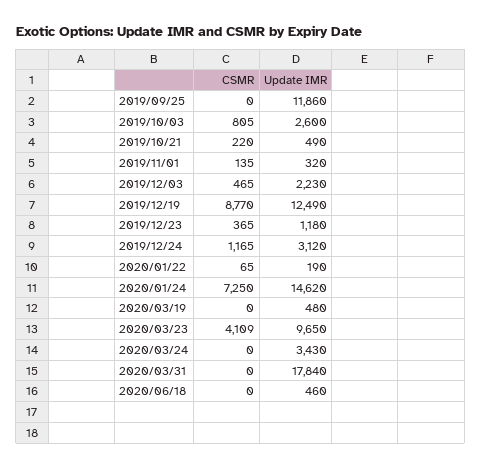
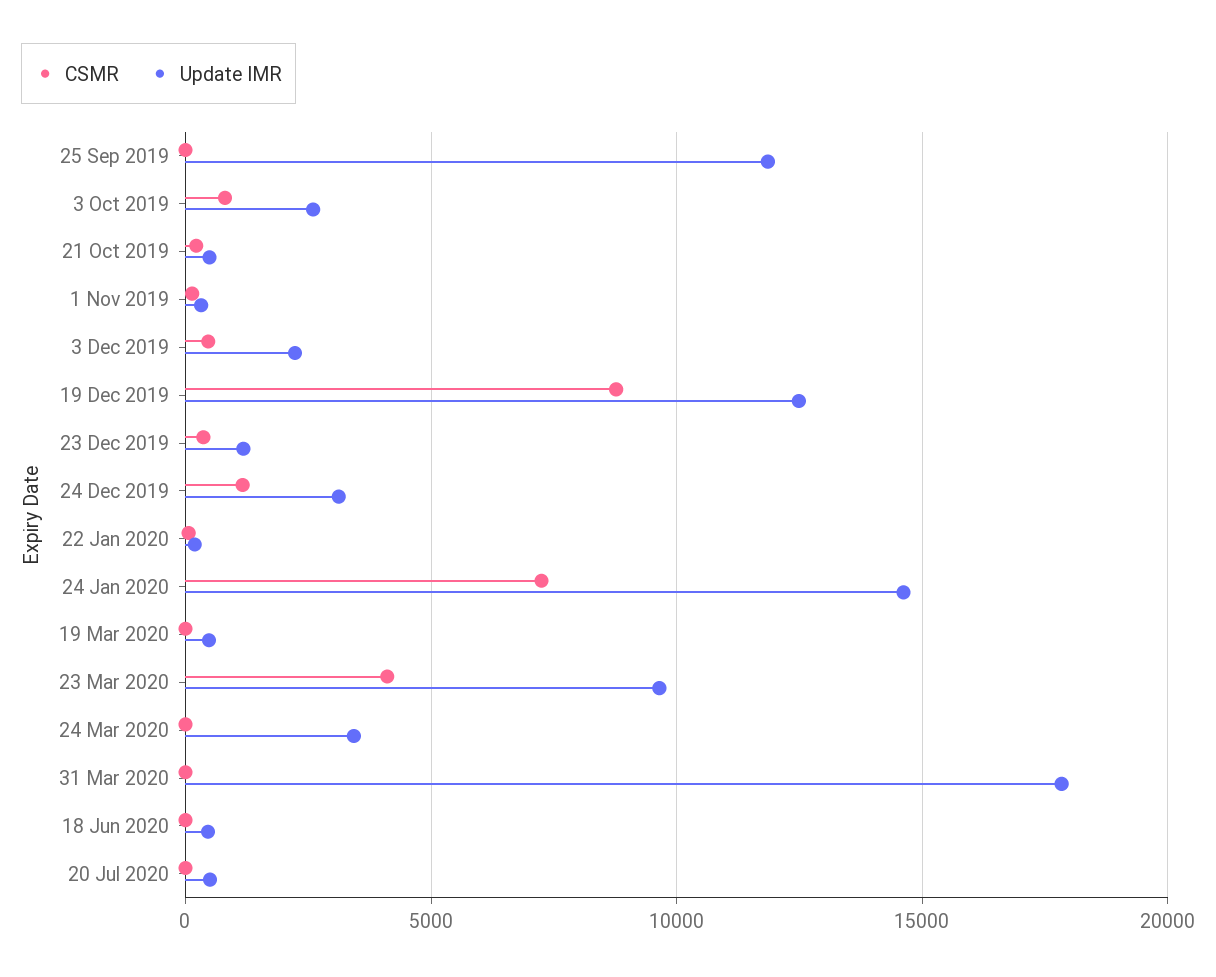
CSMR, 20 Jul 2020: none -> 0
Update IMR, 20 Jul 2020: none -> 500

